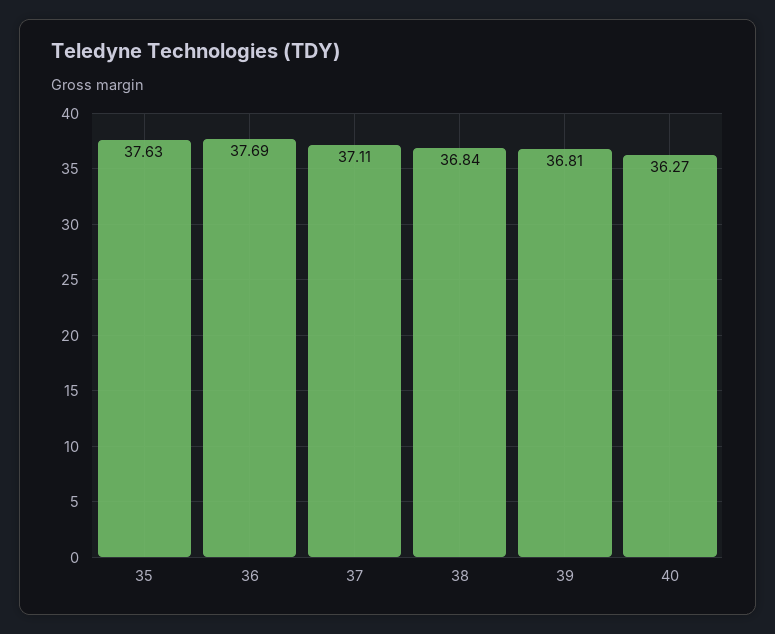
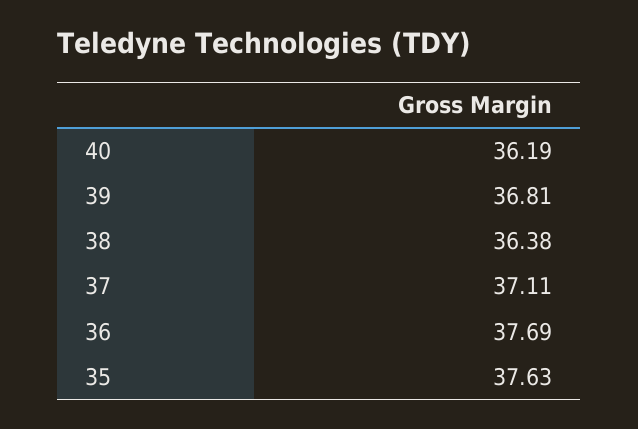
38: 36.84 -> 36.38
40: 36.27 -> 36.19

